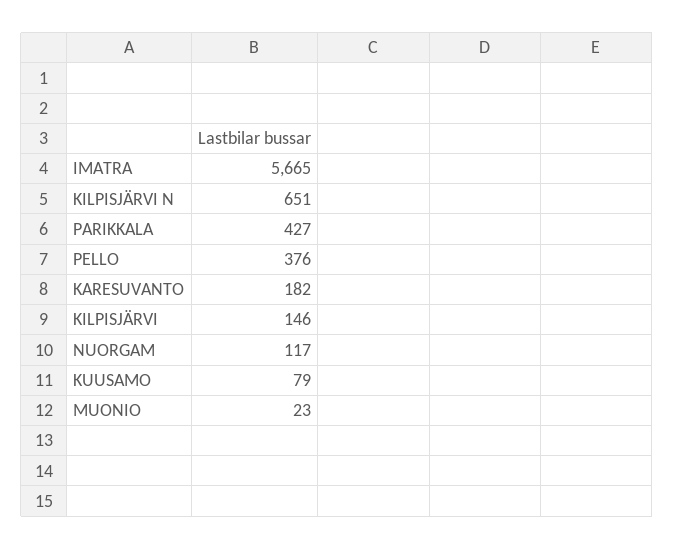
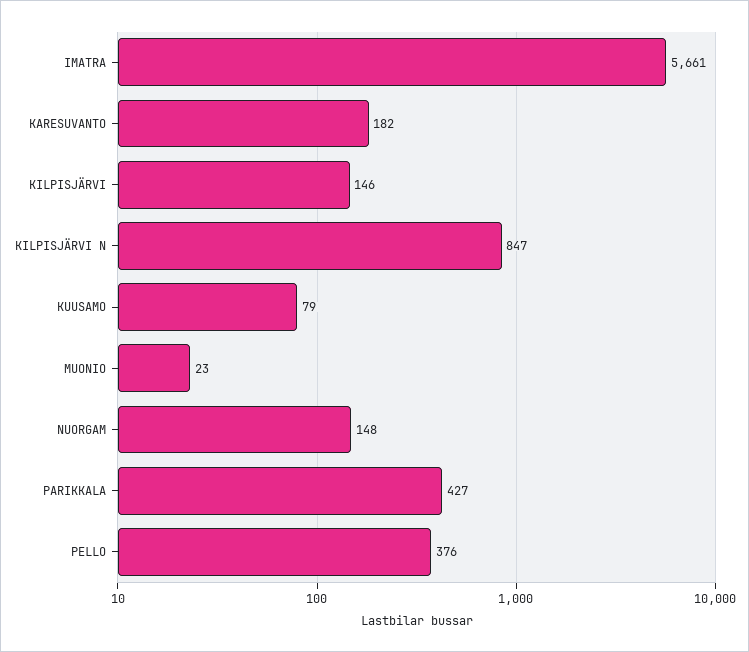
IMATRA: 5665 -> 5661
KILPISJÄRVI N: 651 -> 847
NUORGAM: 117 -> 148

